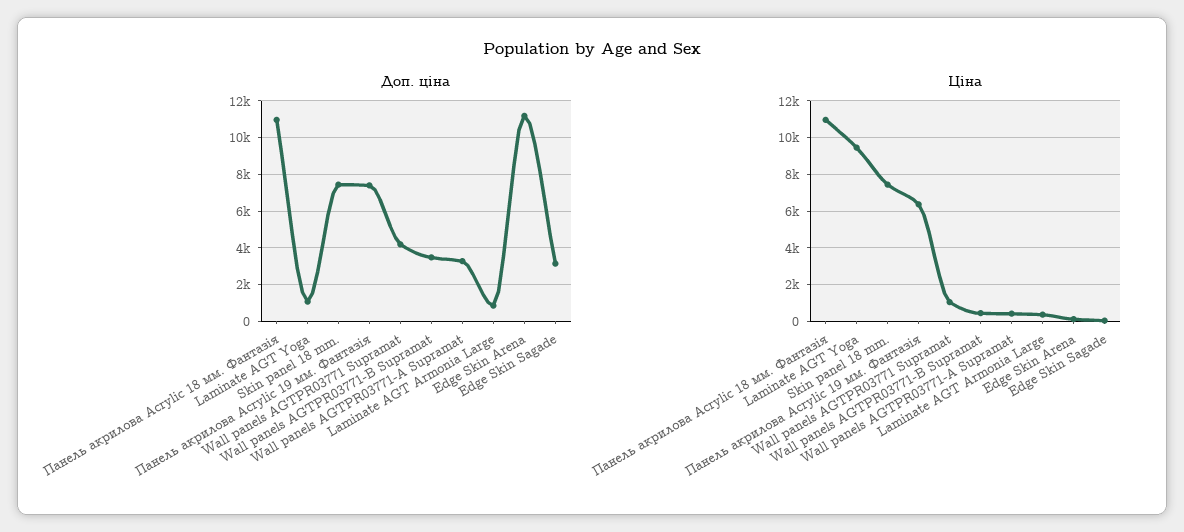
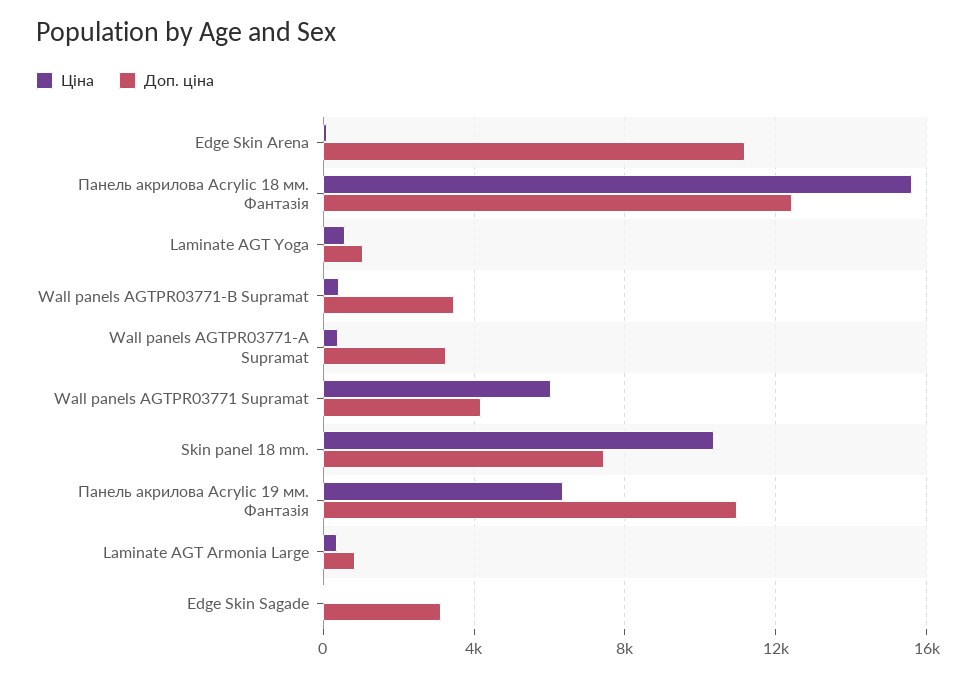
Доп. ціна, Панель акрилова Acrylic 18 мм. Фантазія: 11000 -> 12500
Доп. ціна, Панель акрилова Acrylic 19 мм. Фантазія: 7500 -> 11000
Ціна, Панель акрилова Acrylic 18 мм. Фантазія: 11000 -> 15500
Ціна, Laminate AGT Yoga: 9500 -> 500
Ціна, Skin panel 18 mm.: 7500 -> 10500
Ціна, Wall panels AGTPR03771 Supramat: 1000 -> 6000

